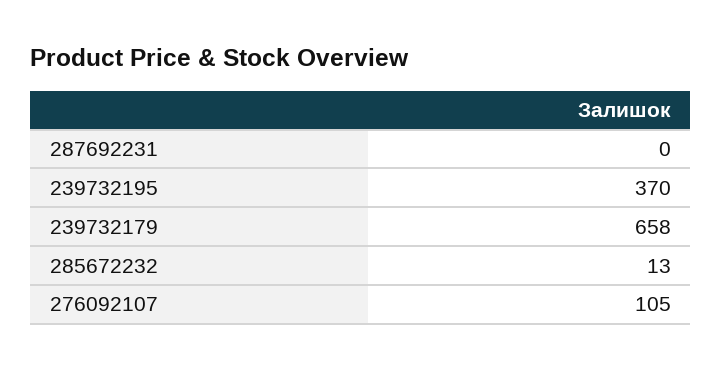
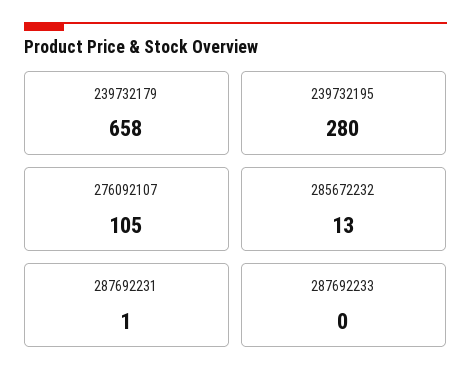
287692231: 0 -> 1
239732195: 370 -> 280
287692233: none -> 0

